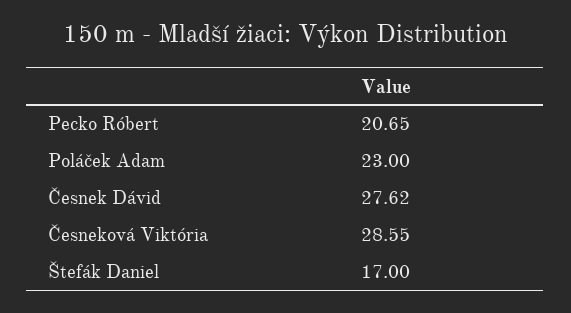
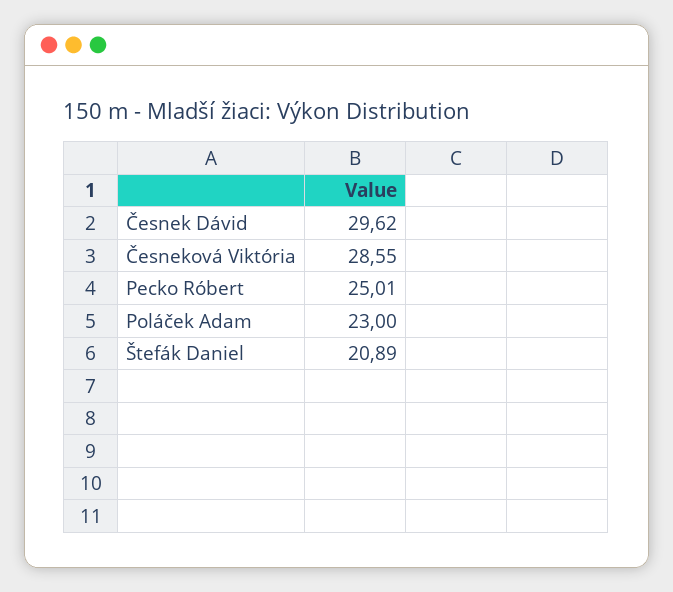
Pecko Róbert: 20.65 -> 25.01
Česnek Dávid: 27.62 -> 29.62
Štefák Daniel: 17 -> 20.89

